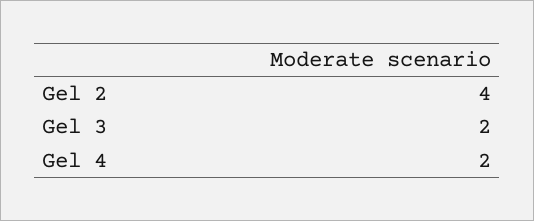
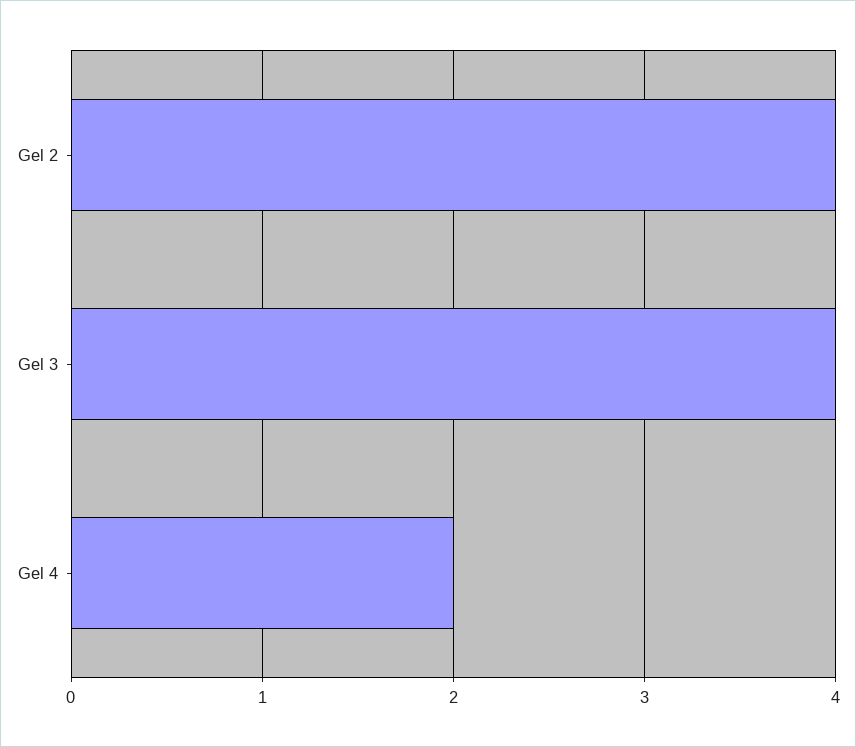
Gel 3: 2 -> 4

